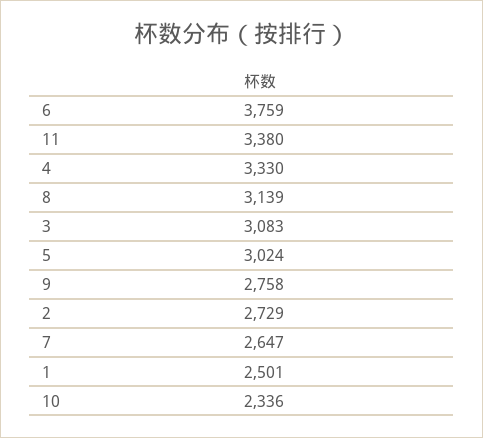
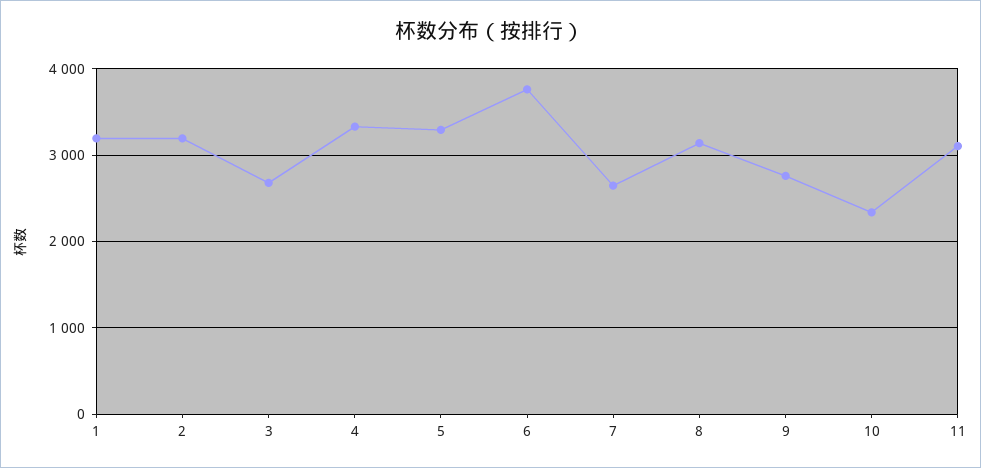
11: 3380 -> 3100
3: 3083 -> 2700
5: 3024 -> 3300
2: 2729 -> 3200
1: 2501 -> 3200

